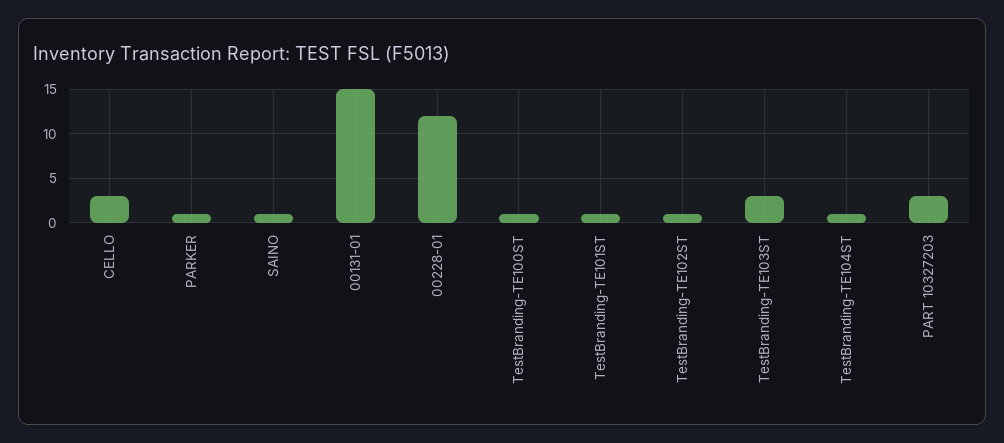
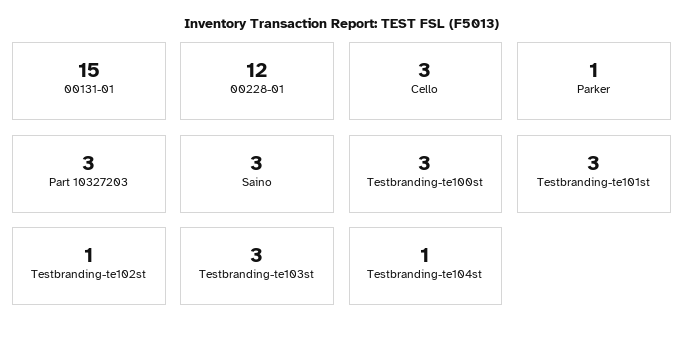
SAINO: 1 -> 3
TestBranding-TE100ST: 1 -> 3
TestBranding-TE101ST: 1 -> 3

